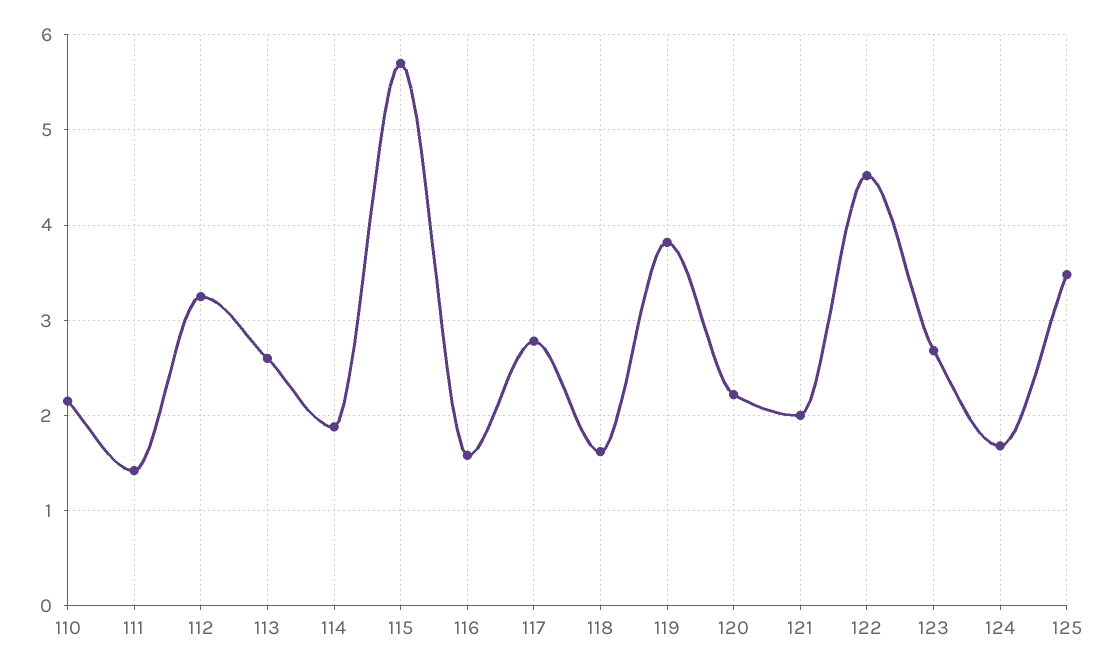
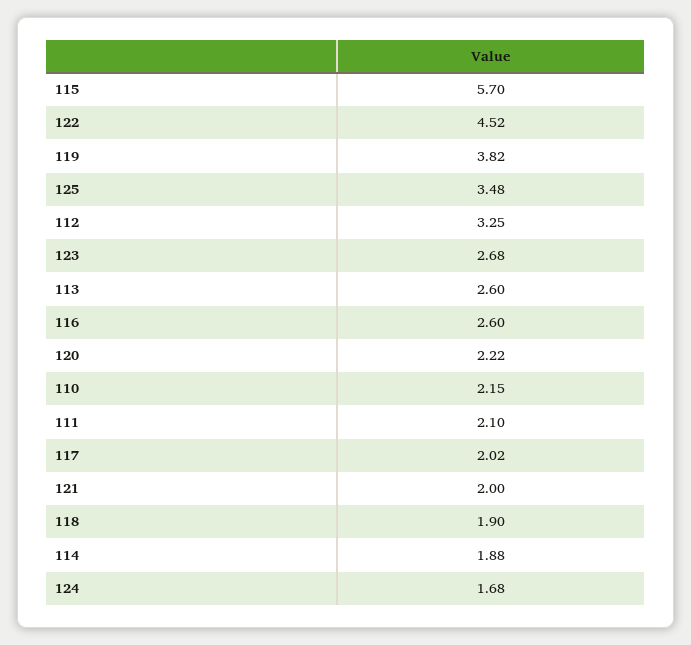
111: 1.4 -> 2.1
116: 1.6 -> 2.6
117: 2.8 -> 2.02
118: 1.6 -> 1.9

